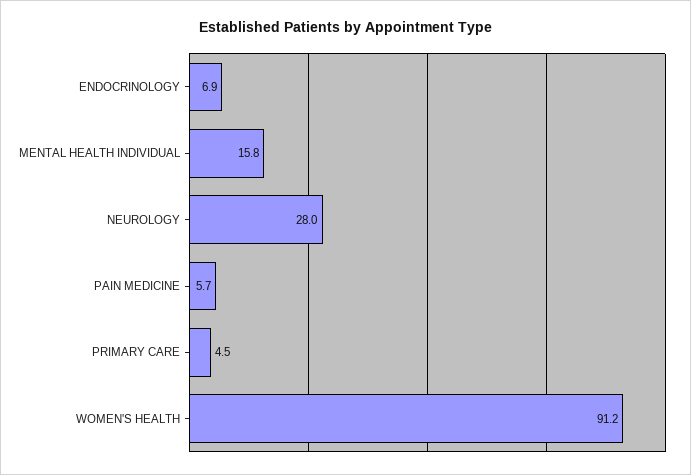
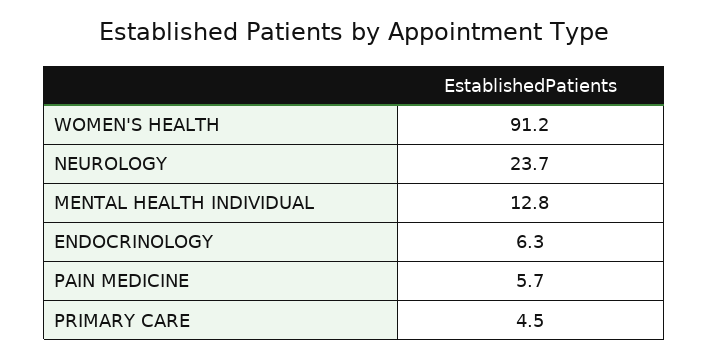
ENDOCRINOLOGY: 6.9 -> 6.3
MENTAL HEALTH INDIVIDUAL: 15.8 -> 12.8
NEUROLOGY: 28 -> 23.7

